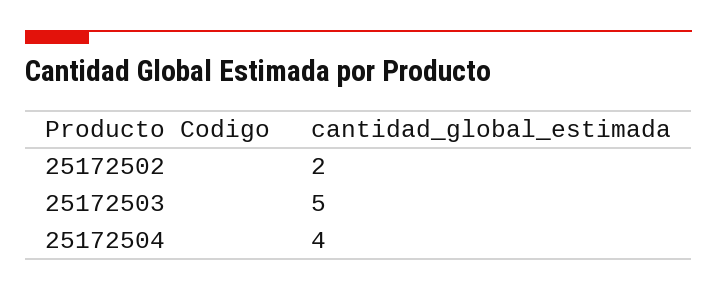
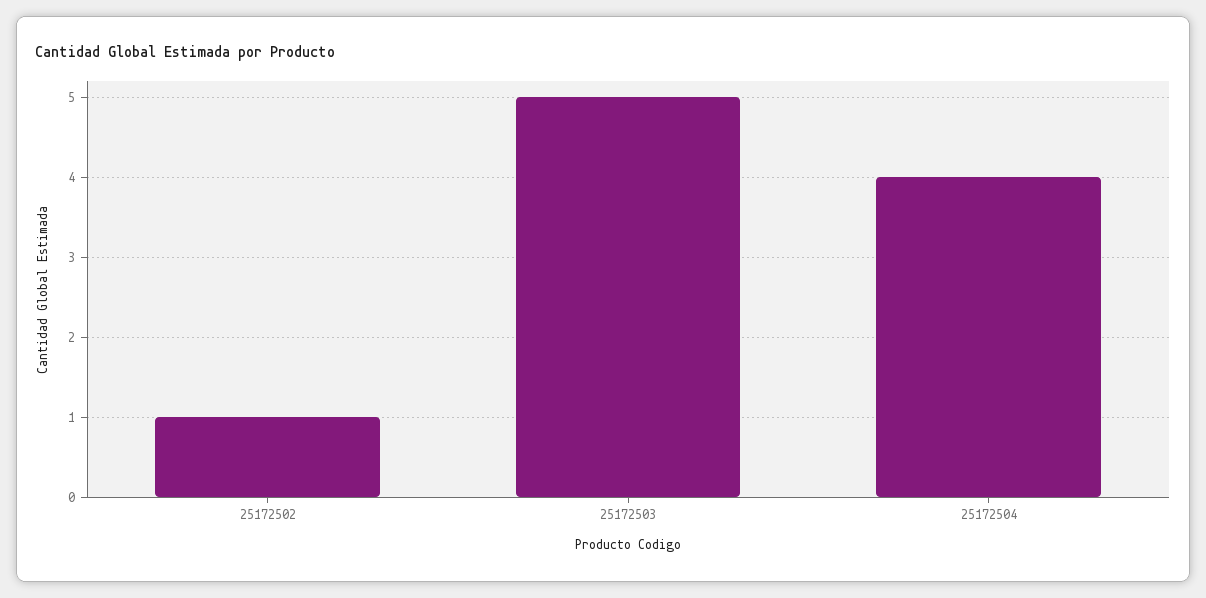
25172502: 2 -> 1

